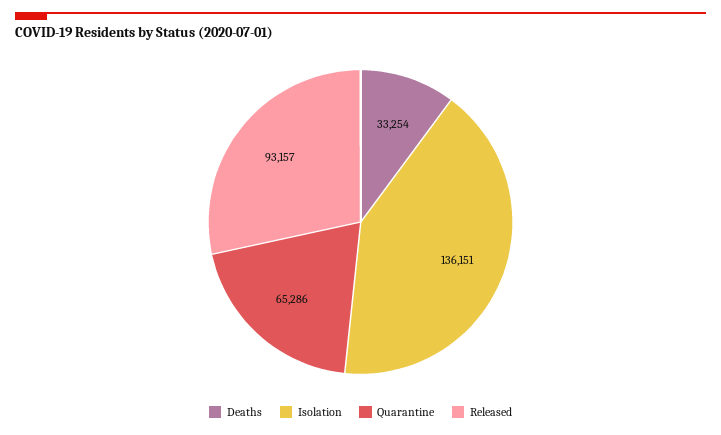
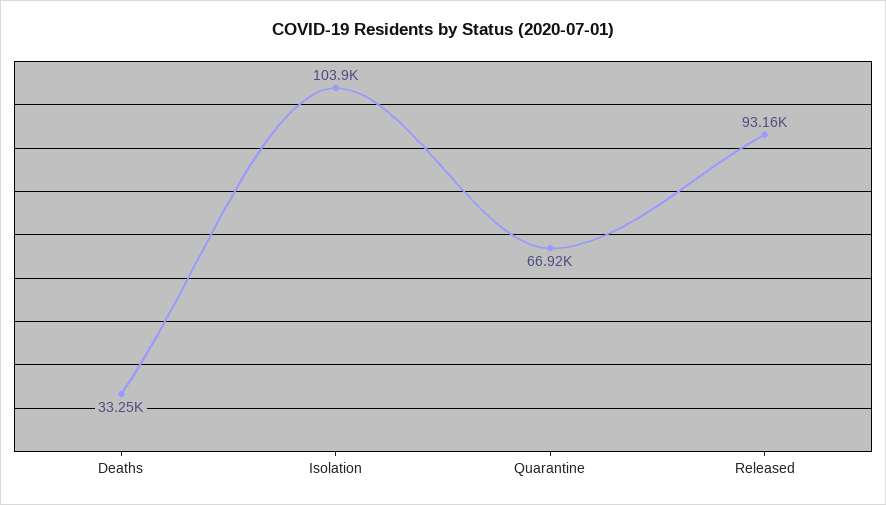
Isolation: 136151 -> 103900
Quarantine: 65286 -> 66920

